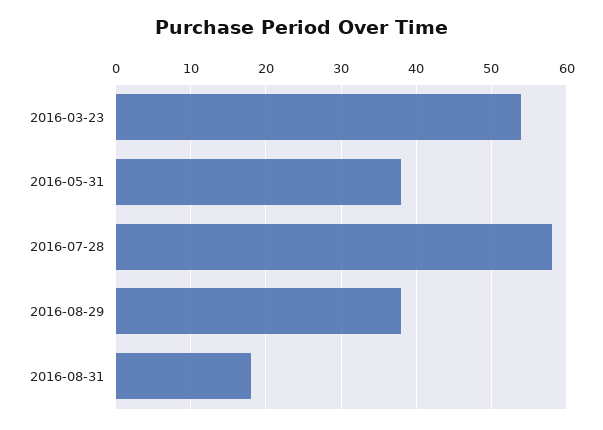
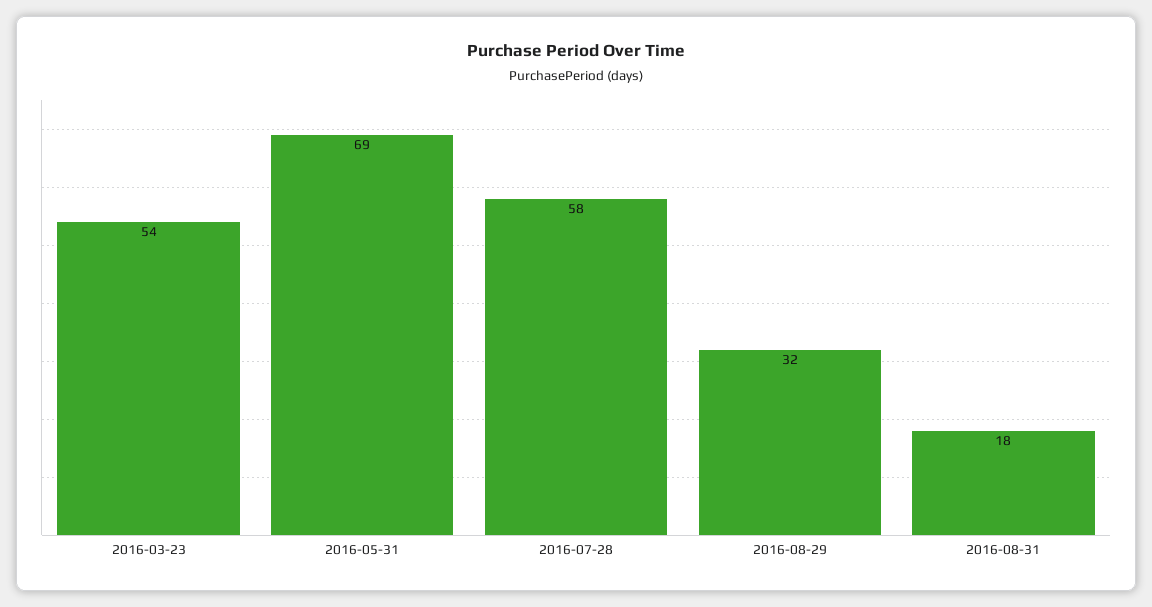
2016-05-31: 38 -> 69
2016-08-29: 38 -> 32

